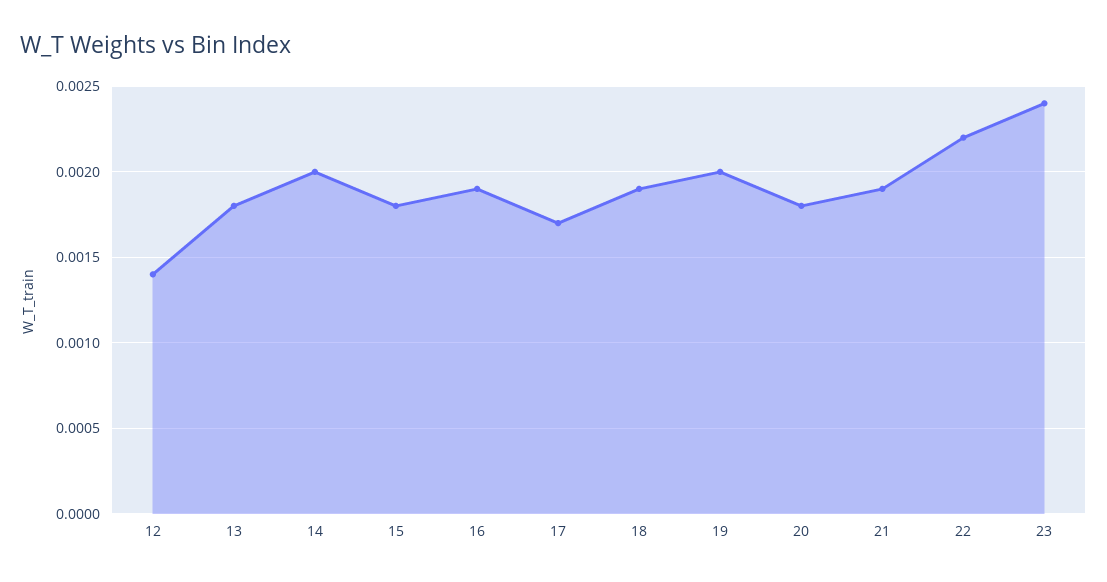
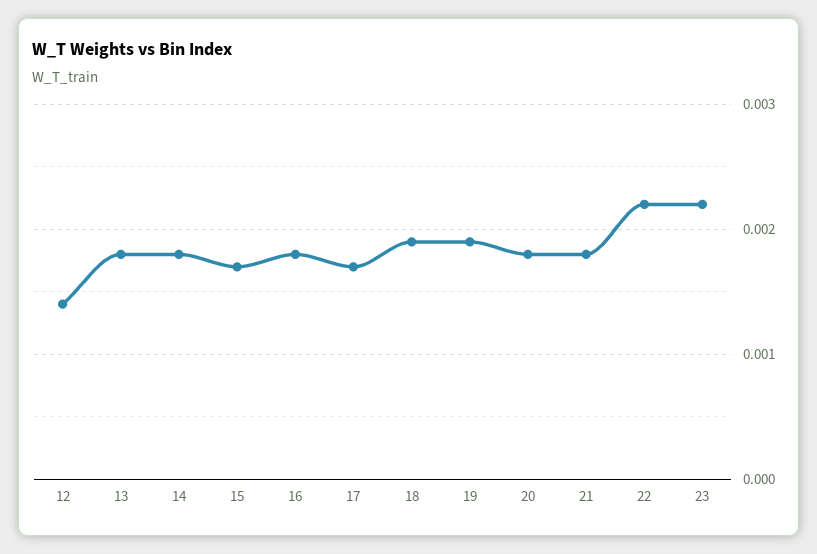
14: 0.002 -> 0.0018
15: 0.0018 -> 0.0017
16: 0.0019 -> 0.0018
19: 0.002 -> 0.0019
21: 0.0019 -> 0.0018
23: 0.0024 -> 0.0022

